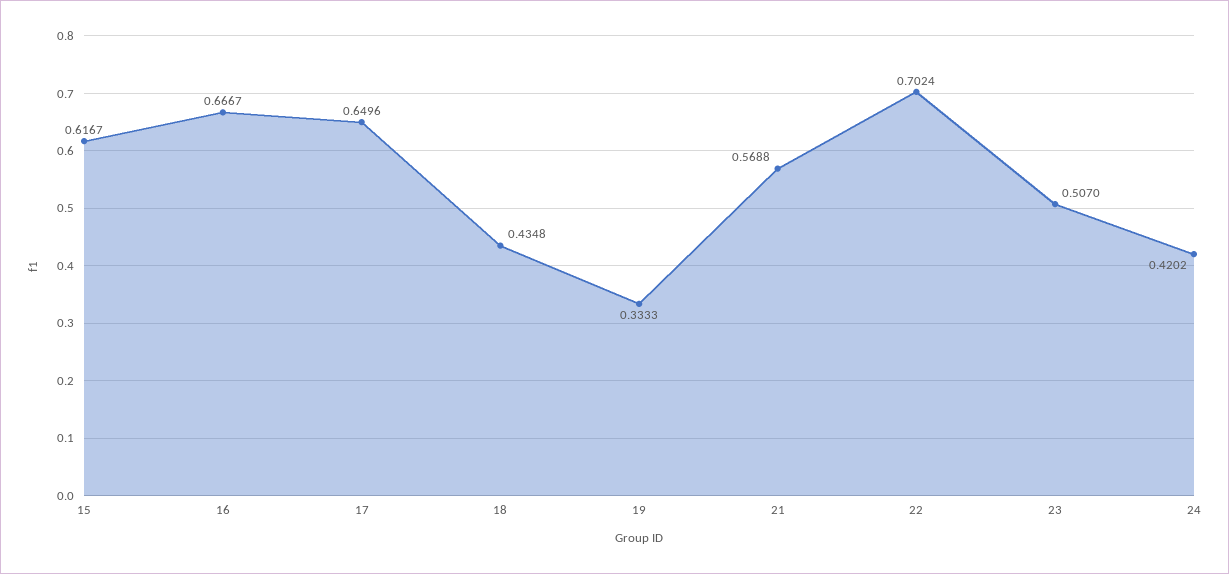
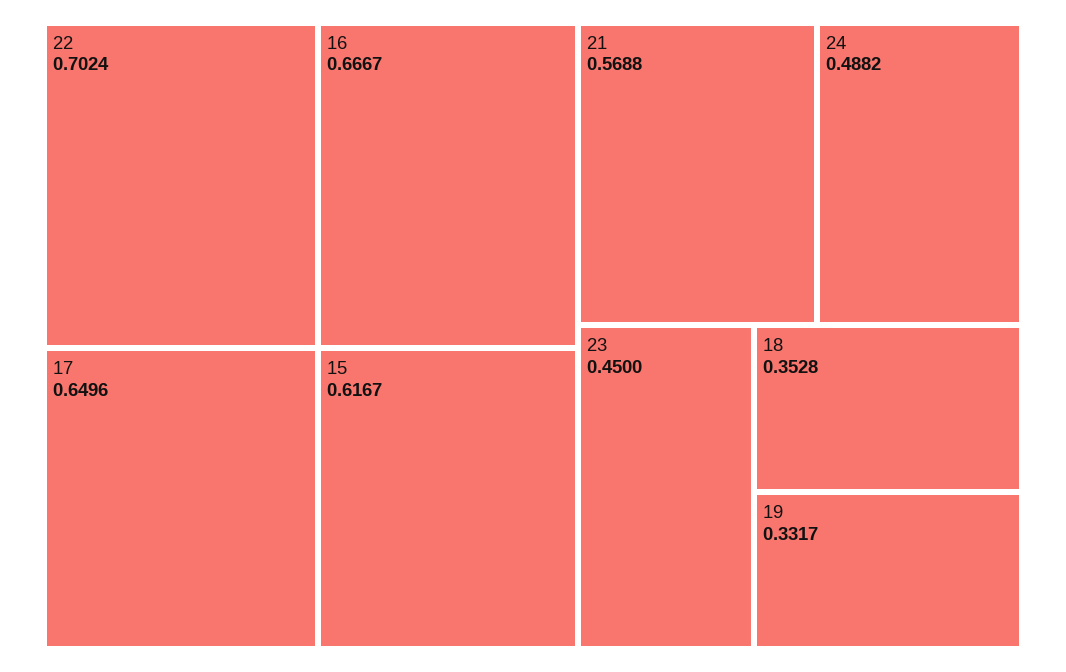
18: 0.4348 -> 0.3528
19: 0.3333 -> 0.3317
23: 0.507 -> 0.45
24: 0.4202 -> 0.4882

